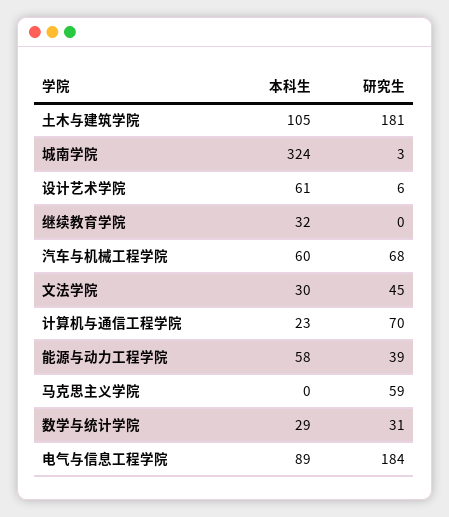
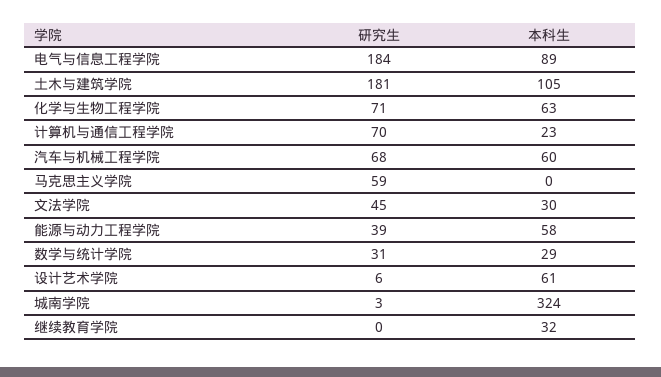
研究生, 化学与生物工程学院: none -> 71
本科生, 化学与生物工程学院: none -> 63

